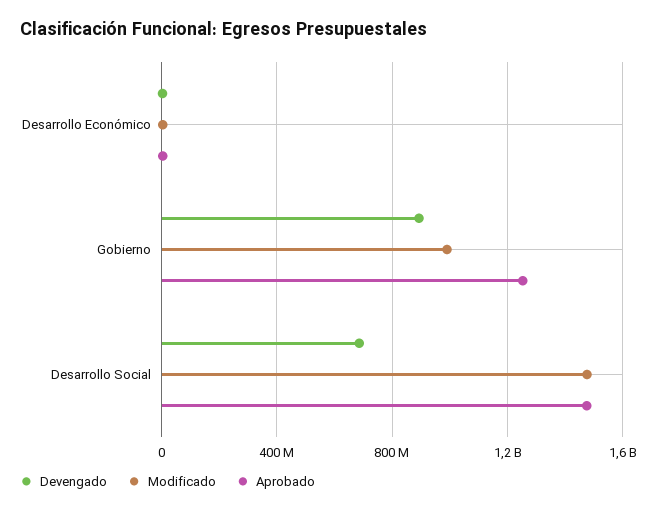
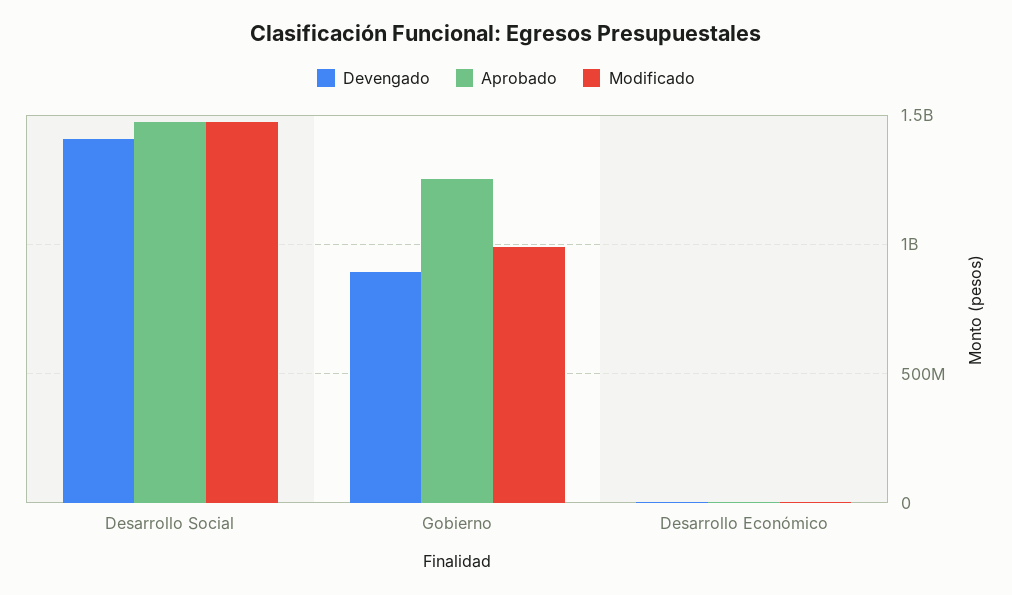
Devengado, Desarrollo Social: 700000000 -> 1400000000

